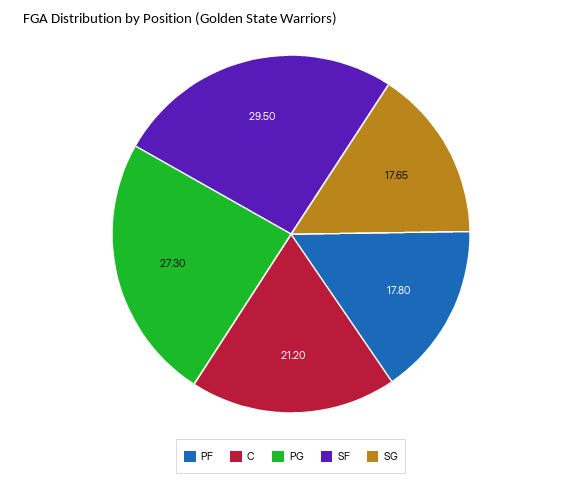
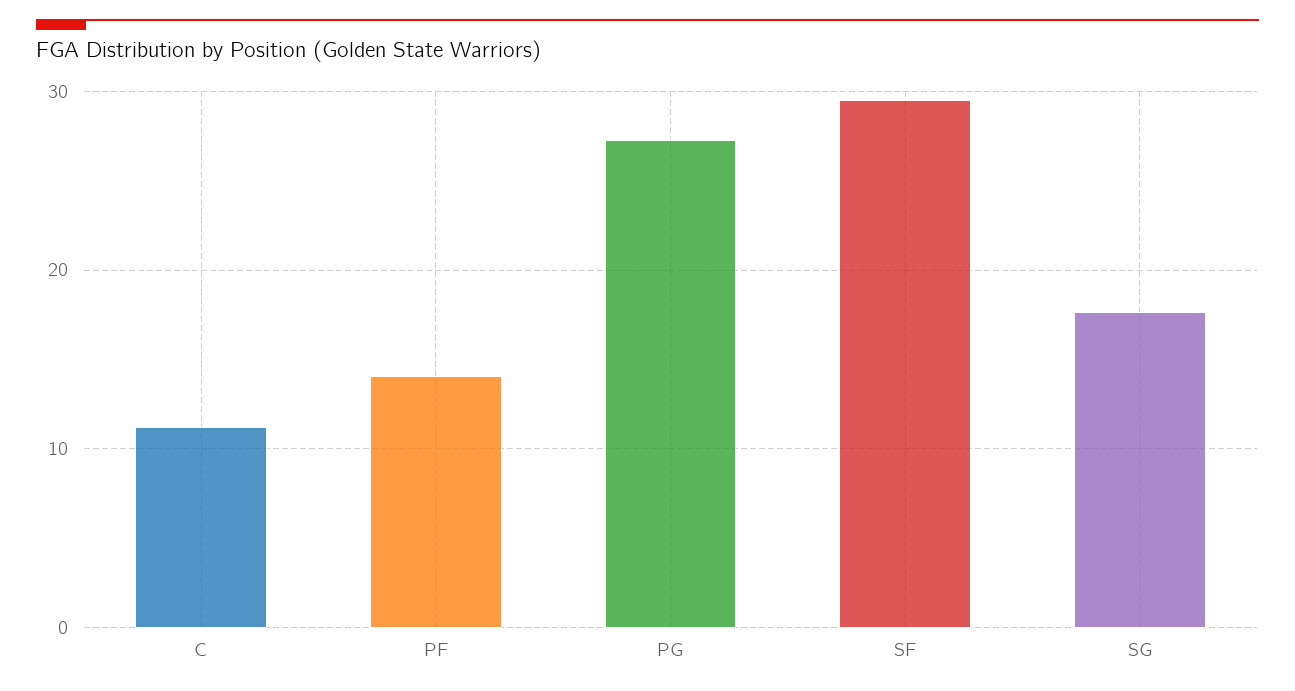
PF: 17.8 -> 14
C: 21.2 -> 11

